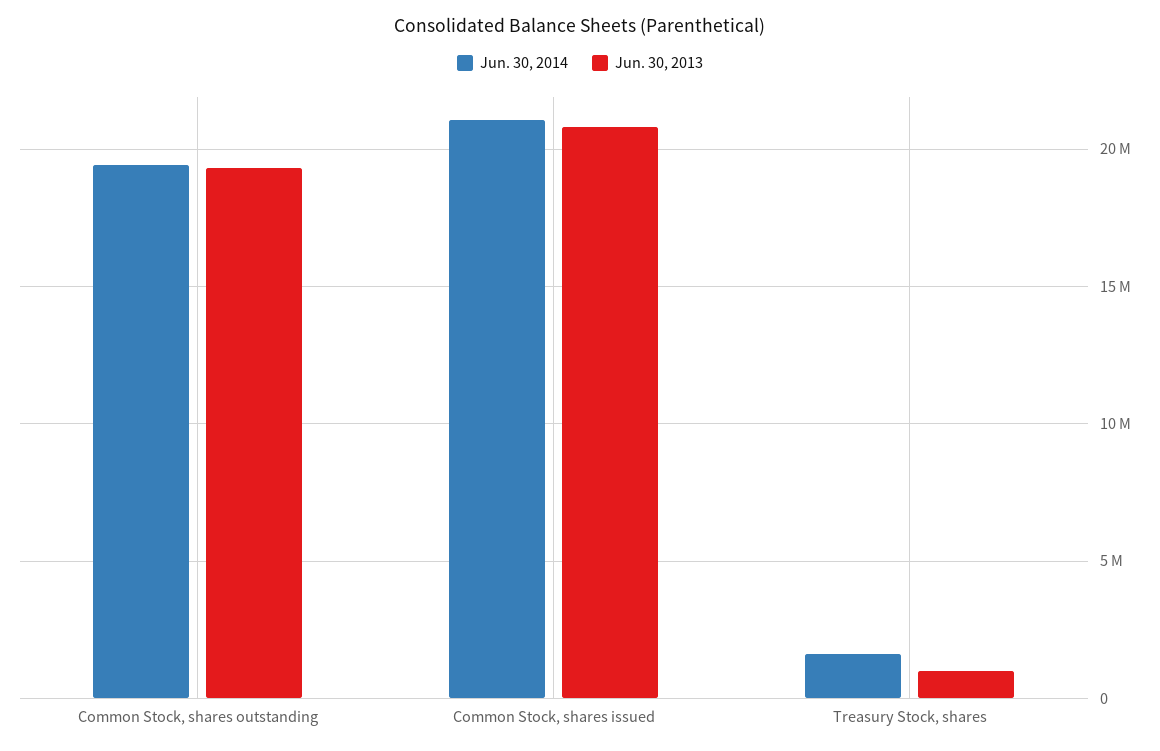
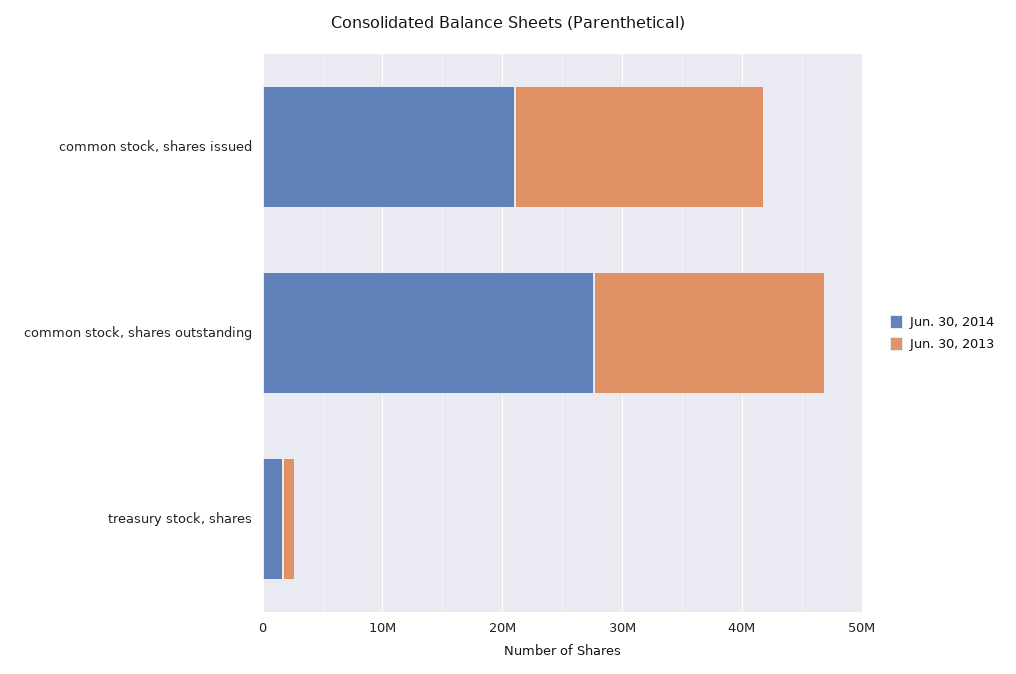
Jun. 30, 2014, Common Stock, shares outstanding: 19500000 -> 28000000

